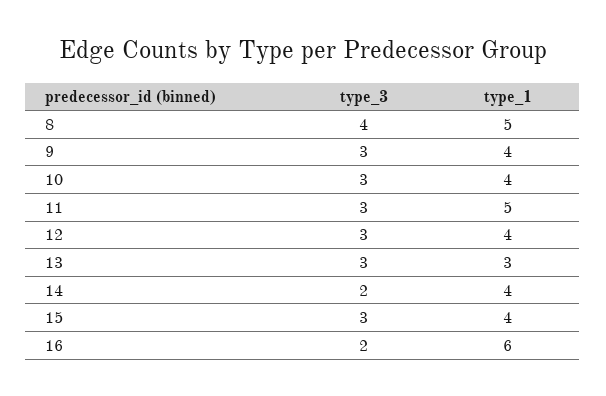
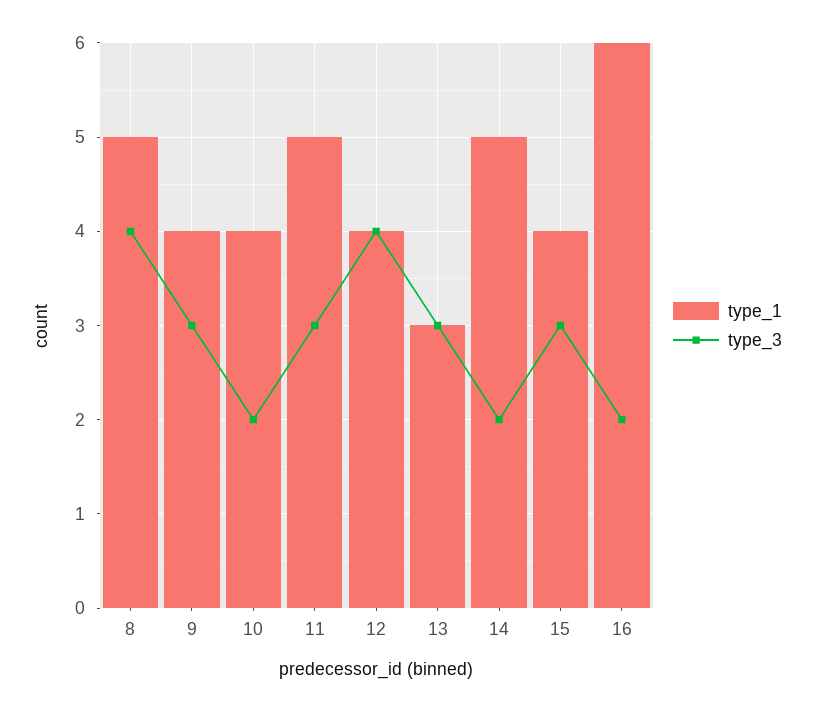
type_3, 10: 3 -> 2
type_3, 12: 3 -> 4
type_1, 14: 4 -> 5

